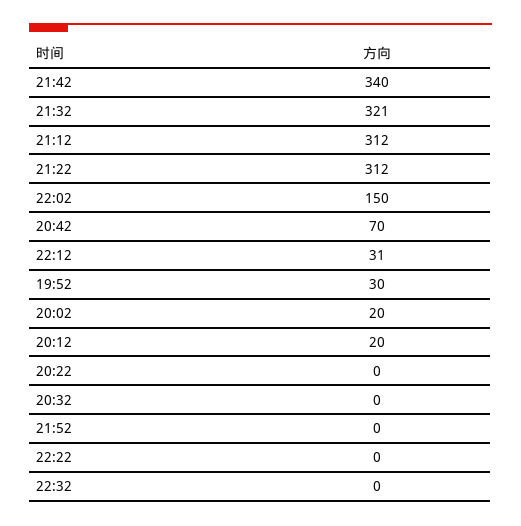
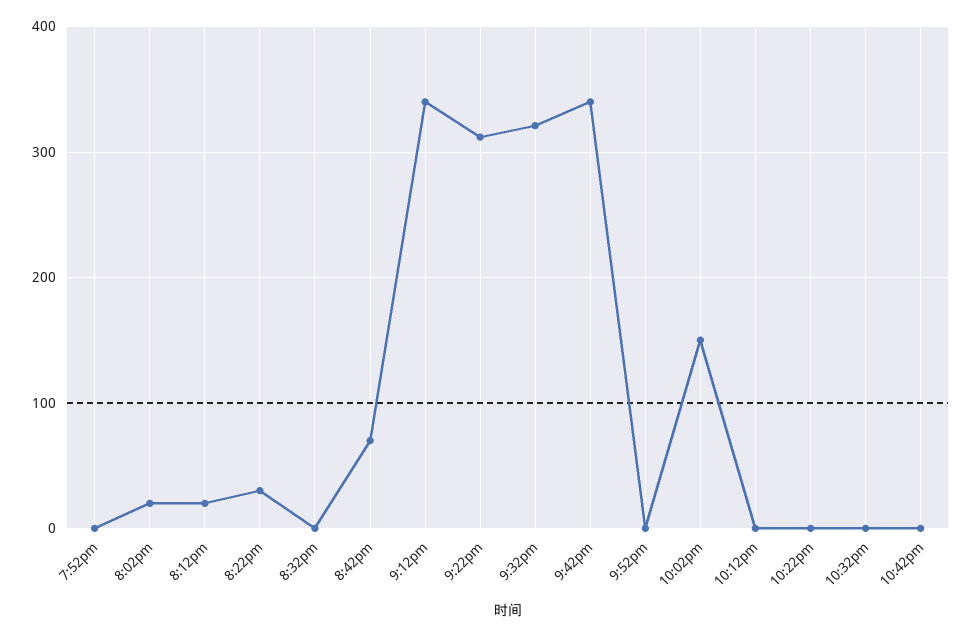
21:12: 312 -> 340
22:12: 31 -> 0
19:52: 30 -> 0
20:22: 0 -> 30
10:42pm: none -> 0

